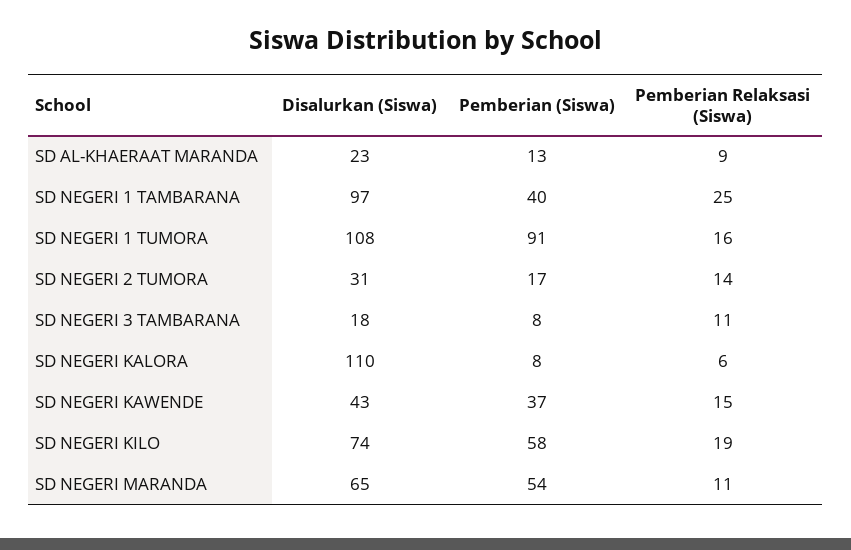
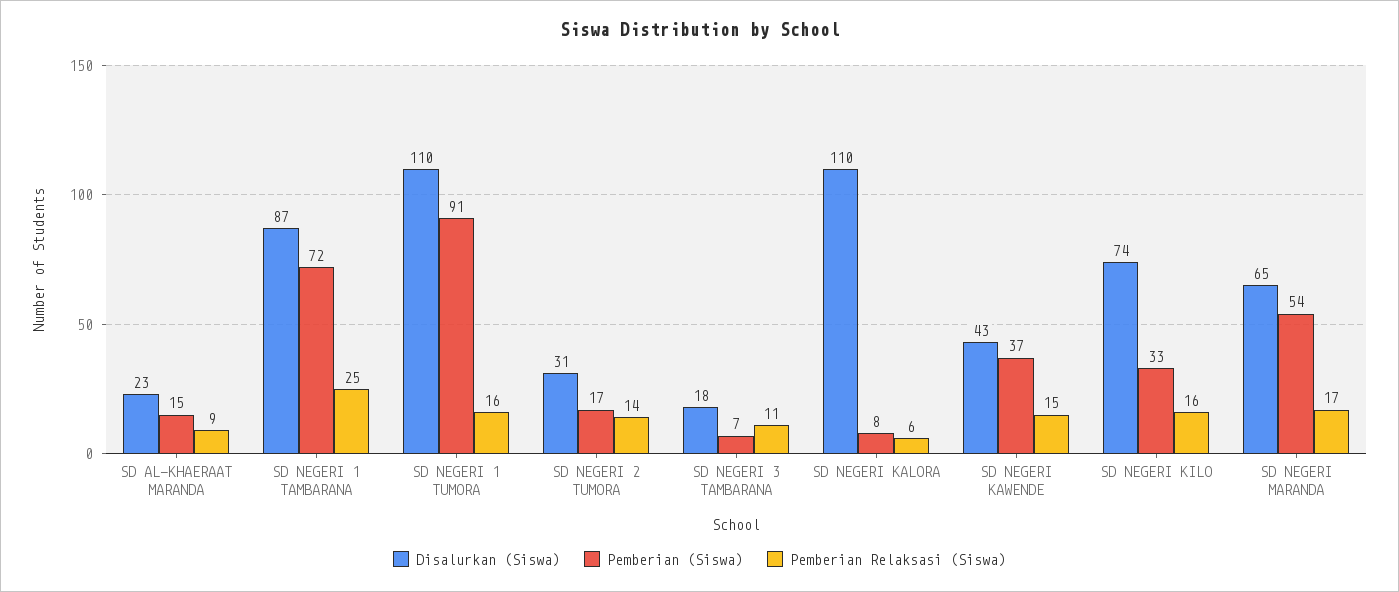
Pemberian (Siswa), SD AL-KHAERAAT MARANDA: 13 -> 15
Disalurkan (Siswa), SD NEGERI 1 TAMBARANA: 97 -> 87
Pemberian (Siswa), SD NEGERI 1 TAMBARANA: 40 -> 72
Disalurkan (Siswa), SD NEGERI 1 TUMORA: 108 -> 110
Pemberian (Siswa), SD NEGERI 3 TAMBARANA: 8 -> 7
Pemberian (Siswa), SD NEGERI KILO: 58 -> 33
Pemberian Relaksasi (Siswa), SD NEGERI KILO: 19 -> 16
Pemberian Relaksasi (Siswa), SD NEGERI MARANDA: 11 -> 17

